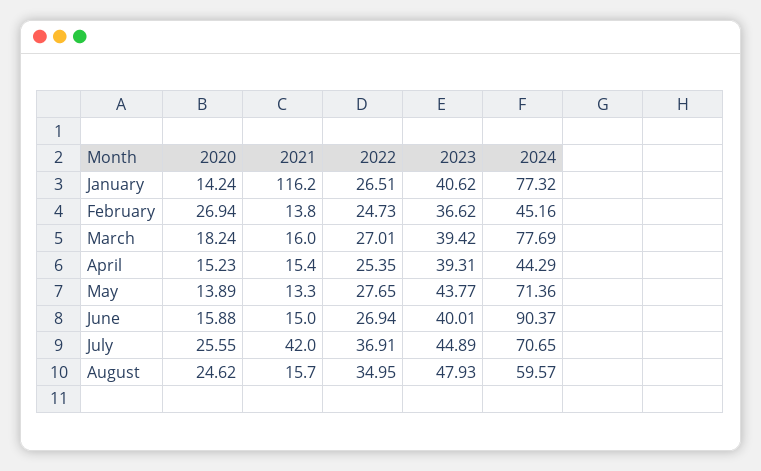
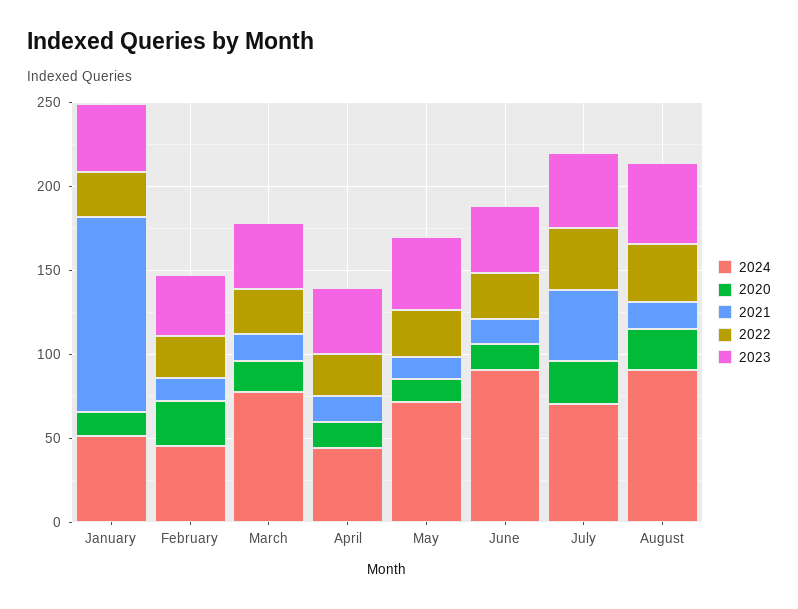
2024, January: 77.32 -> 50
2024, August: 59.57 -> 90

